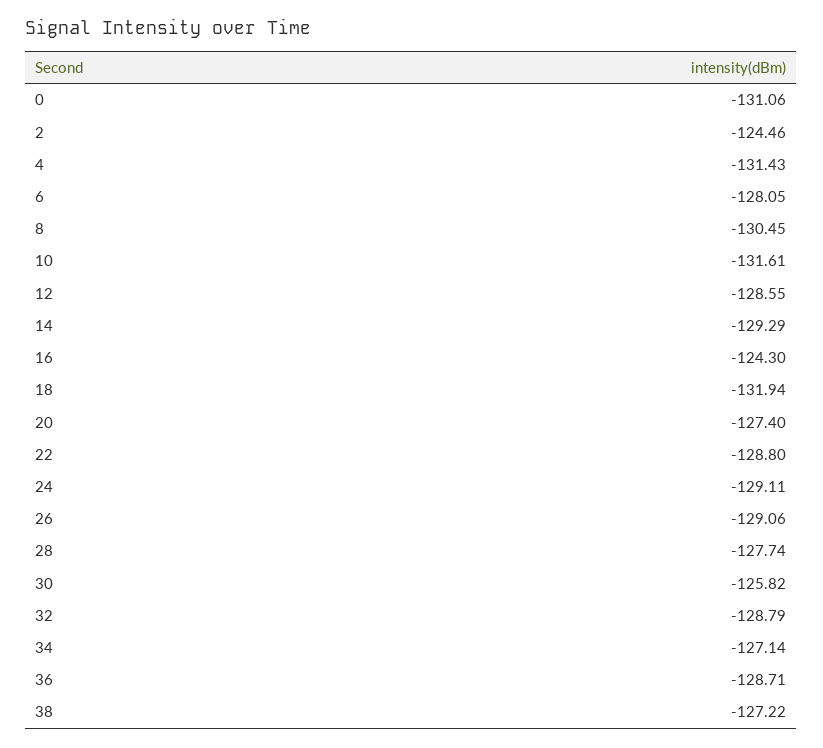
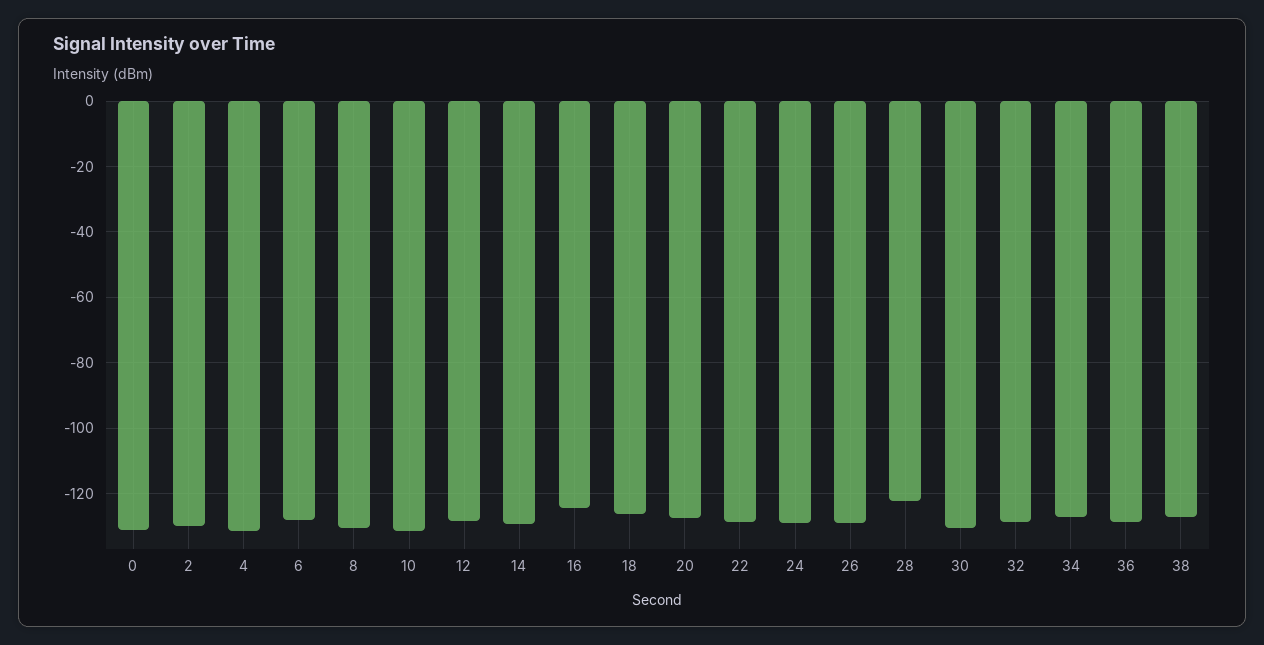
2: -124.46 -> -130
18: -131.94 -> -126
28: -127.74 -> -122
30: -125.82 -> -130

